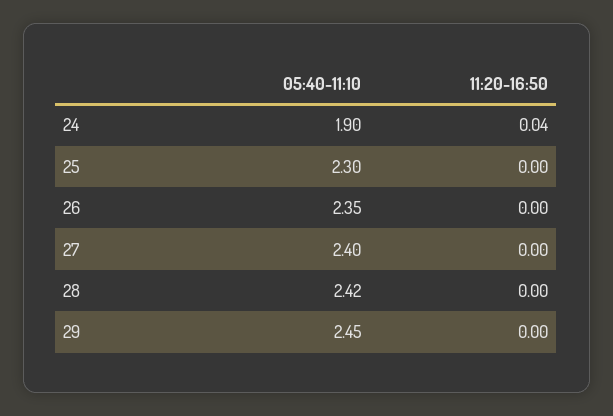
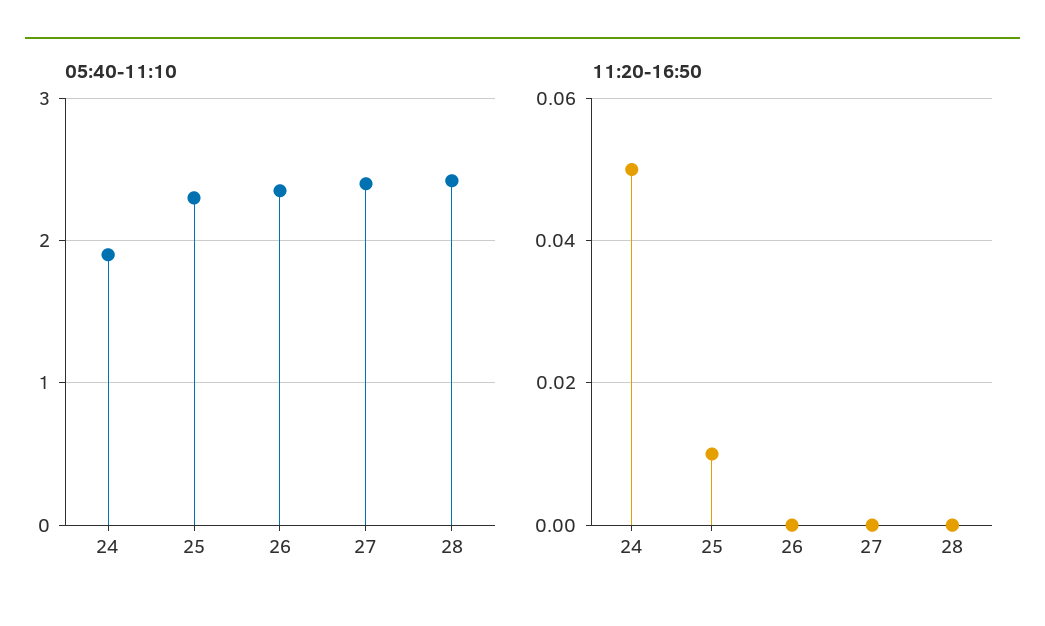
11:20-16:50, 24: 0.04 -> 0.05
11:20-16:50, 25: 0 -> 0.01
05:40-11:10, 29: 2.45 -> none
11:20-16:50, 29: 0 -> none

